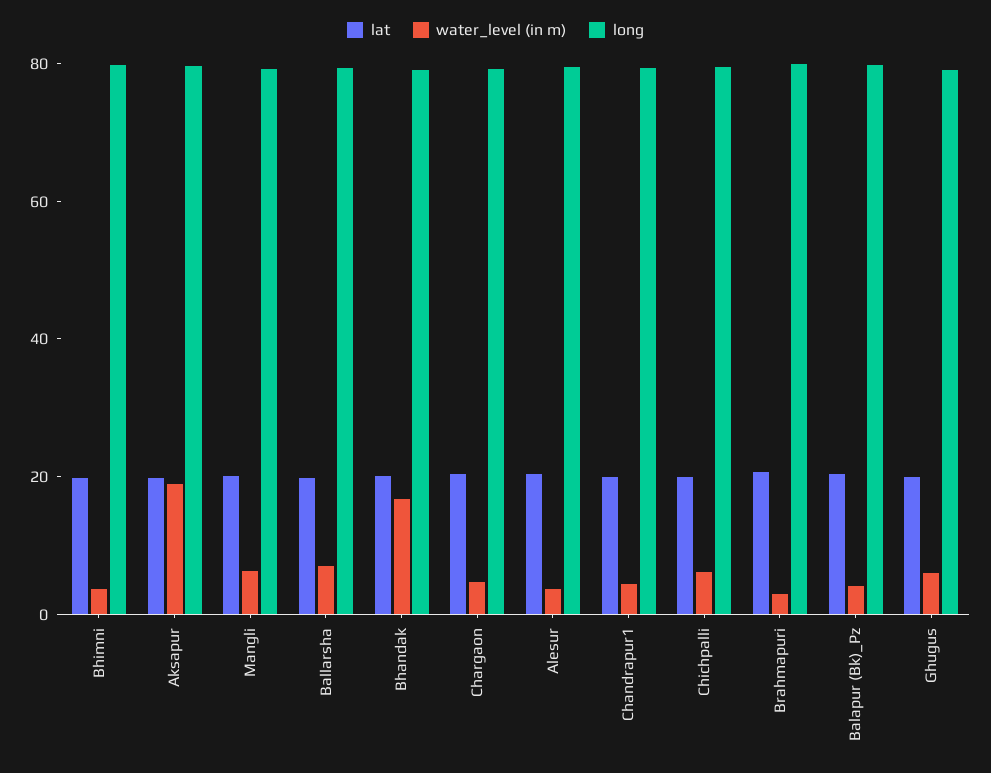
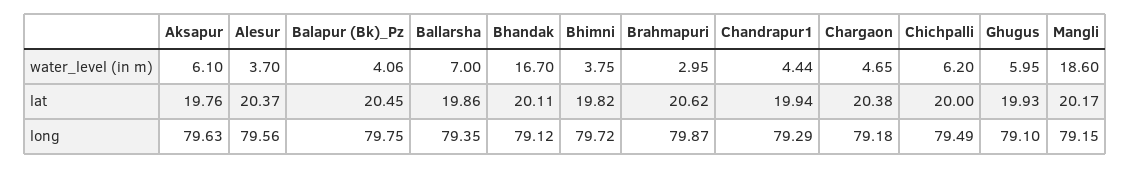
water_level (in m), Aksapur: 20 -> 6.1
water_level (in m), Mangli: 5 -> 18.6

